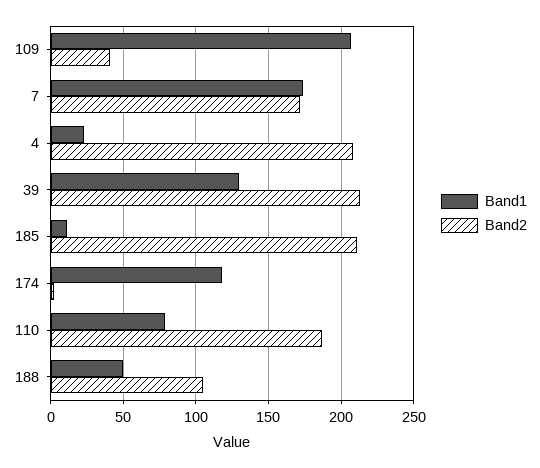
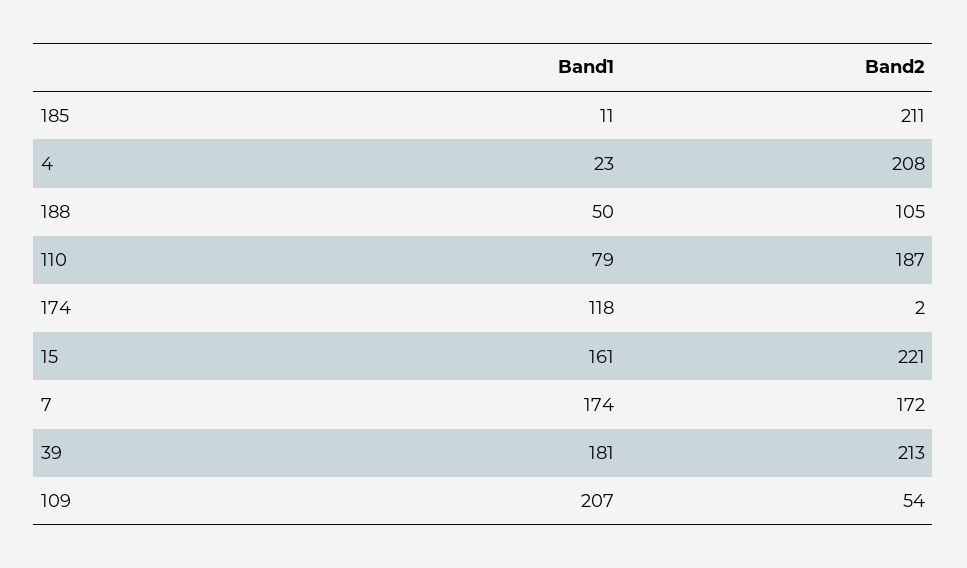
Band2, 109: 40 -> 54
Band1, 39: 130 -> 181
Band1, 15: none -> 161
Band2, 15: none -> 221

